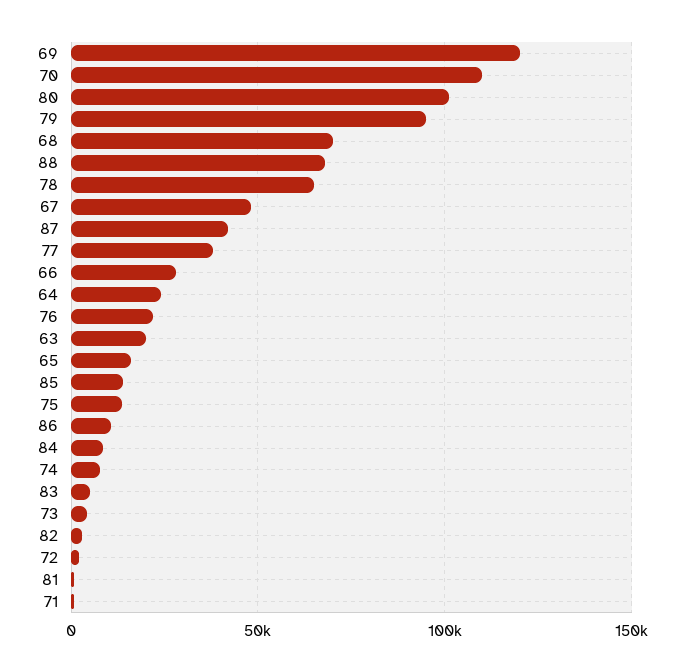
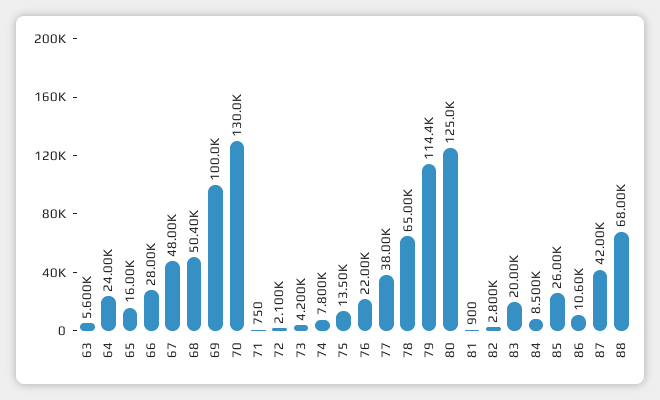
69: 120000 -> 100000
70: 110000 -> 130000
80: 100000 -> 125000
79: 95000 -> 114400
68: 70000 -> 50400
63: 20000 -> 5600
85: 15000 -> 26000
83: 5000 -> 20000

